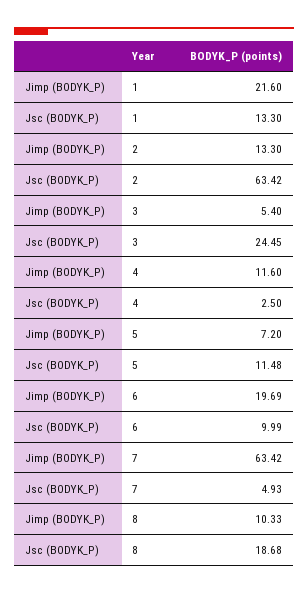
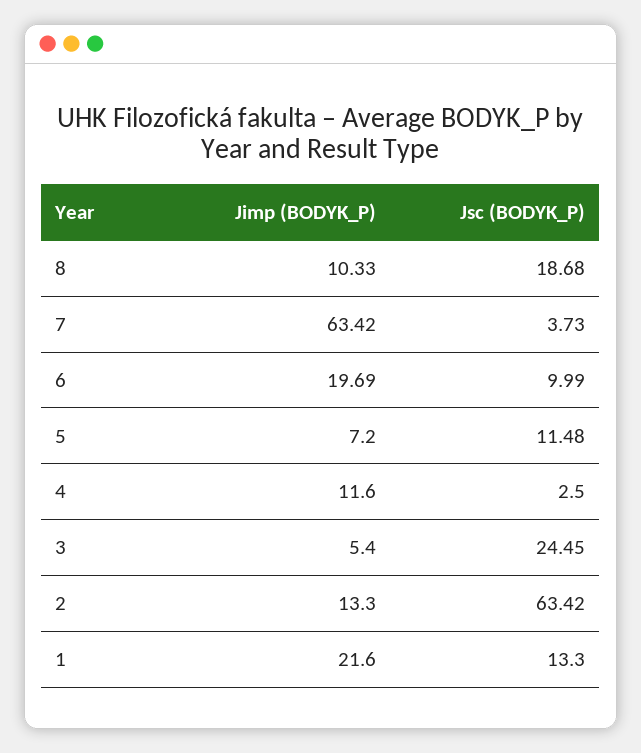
Jsc (BODYK_P), 7: 4.93 -> 3.73

